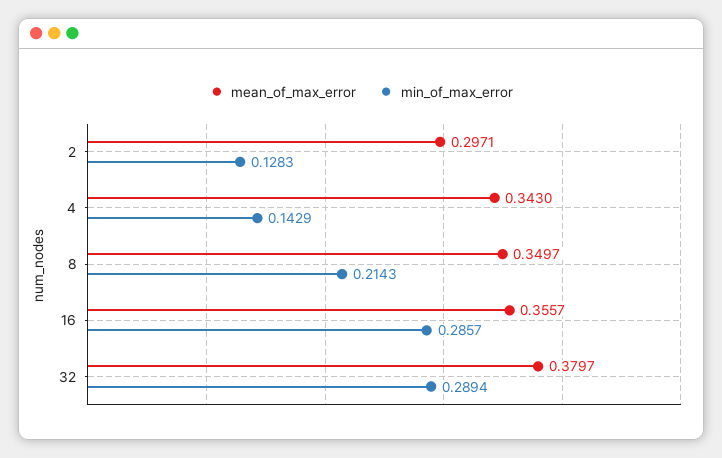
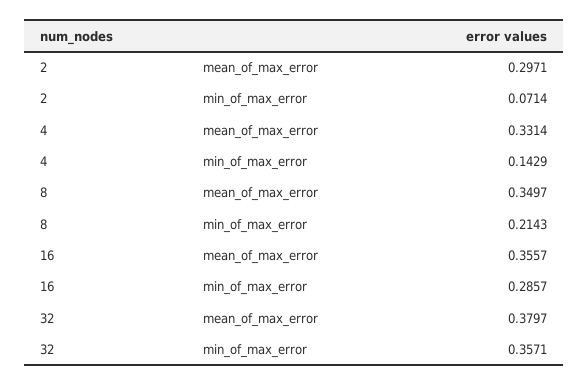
min_of_max_error, 2: 0.1283 -> 0.0714
mean_of_max_error, 4: 0.343 -> 0.3314
min_of_max_error, 32: 0.2894 -> 0.3571

